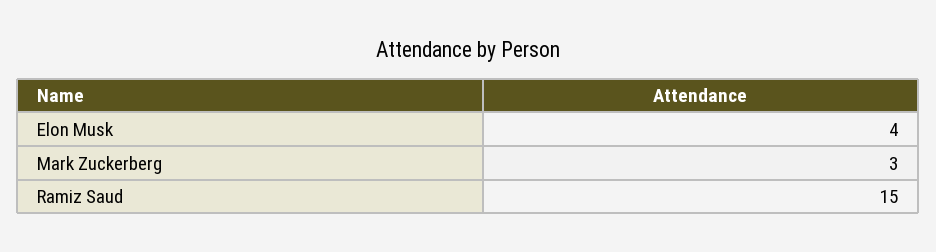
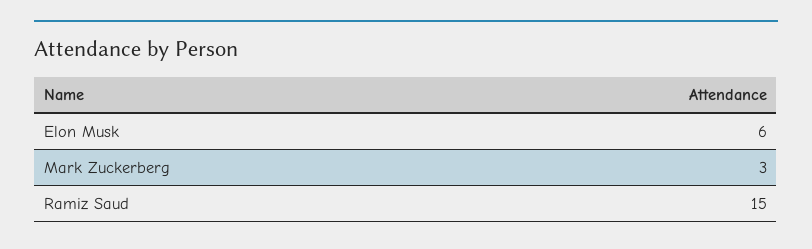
Elon Musk: 4 -> 6

